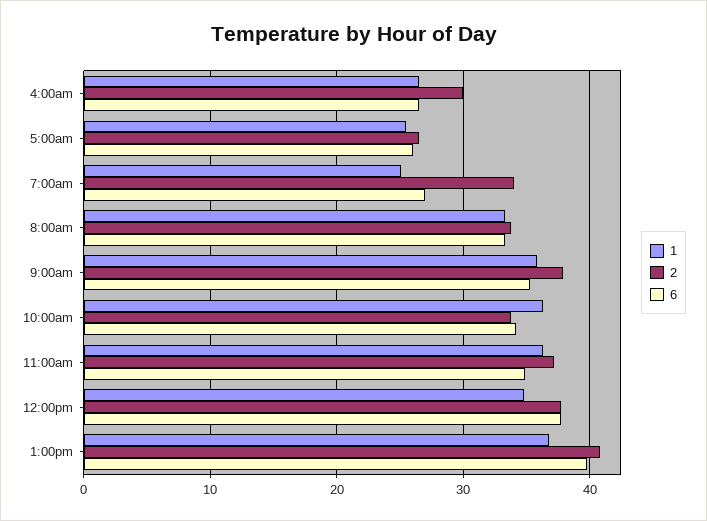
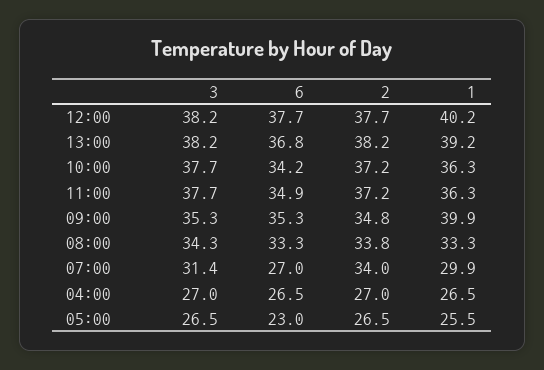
2, 4:00am: 30 -> 27
6, 5:00am: 26 -> 23
1, 7:00am: 25 -> 29.9
1, 9:00am: 36 -> 39.9
2, 9:00am: 38 -> 34.8
2, 10:00am: 34 -> 37.2
1, 12:00pm: 35 -> 40.2
1, 1:00pm: 37 -> 39.2
2, 1:00pm: 41 -> 38.2
6, 1:00pm: 40 -> 36.8
3, 12:00pm: none -> 38.2
3, 1:00pm: none -> 38.2
3, 10:00am: none -> 37.7
3, 11:00am: none -> 37.7
3, 9:00am: none -> 35.3
3, 8:00am: none -> 34.3
3, 7:00am: none -> 31.4
3, 4:00am: none -> 27
3, 5:00am: none -> 26.5

